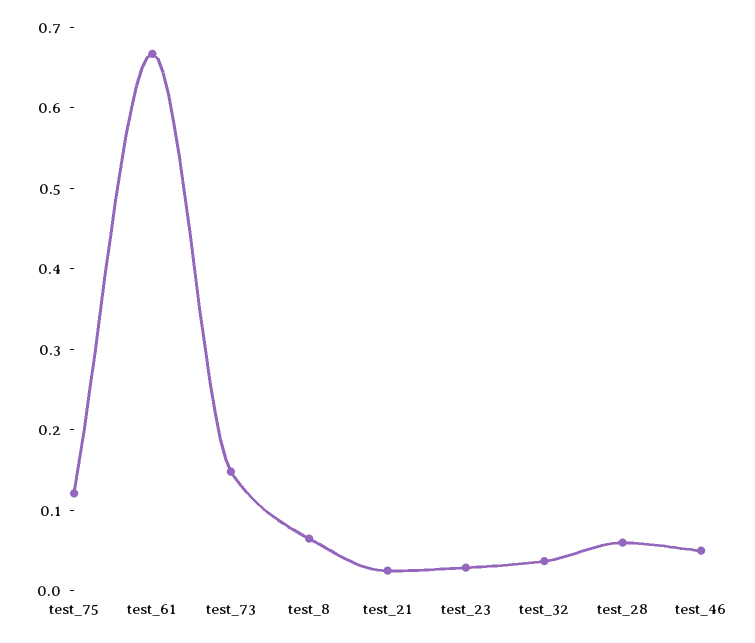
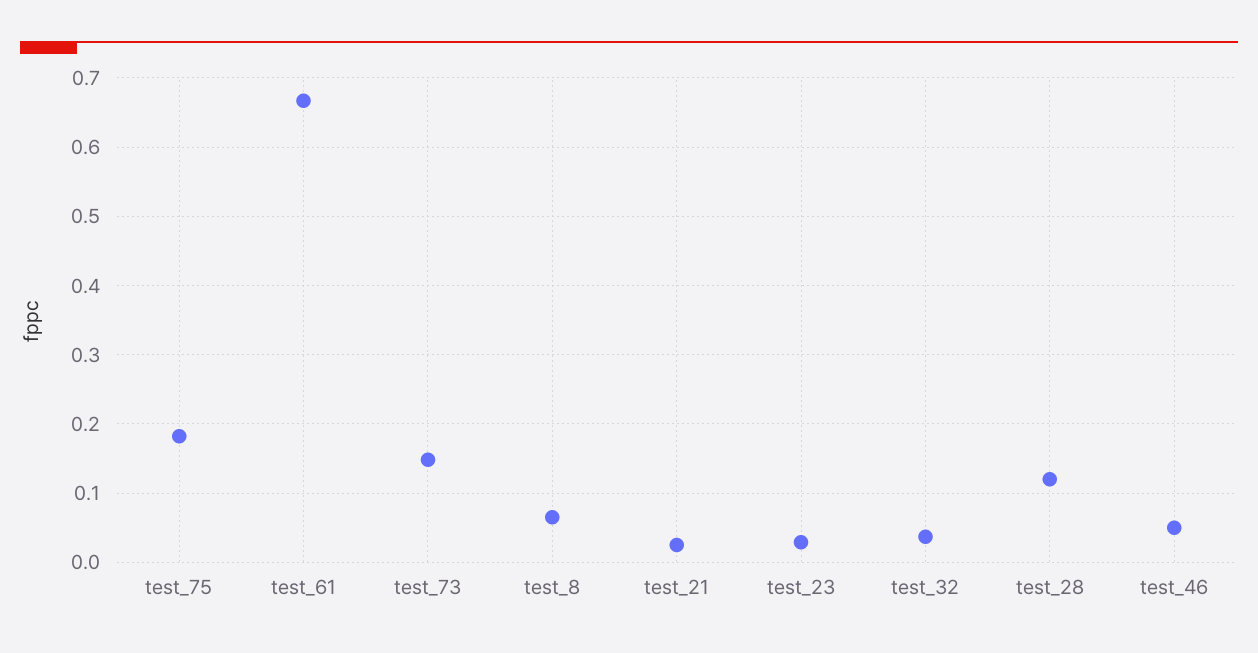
test_75: 0.12 -> 0.18
test_28: 0.06 -> 0.12

